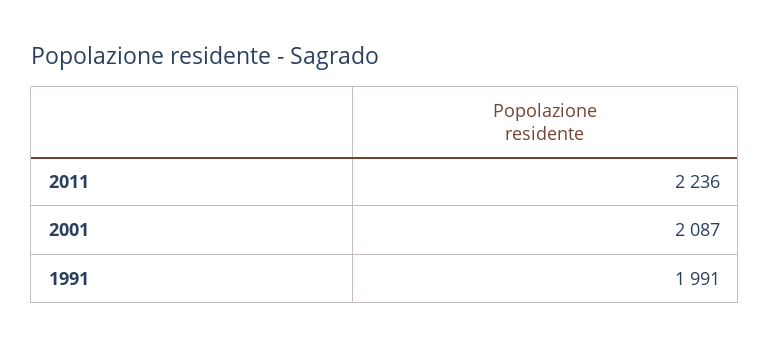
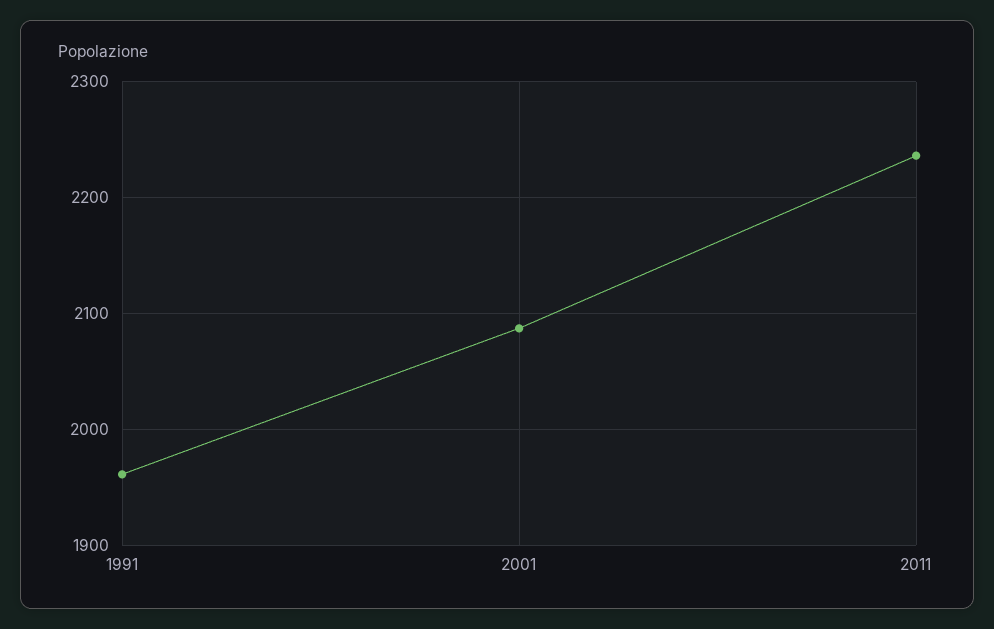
1991: 1991 -> 1960

